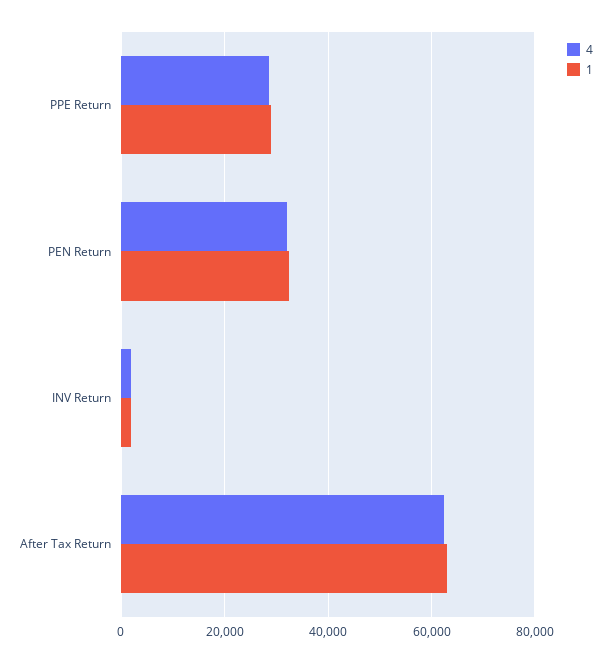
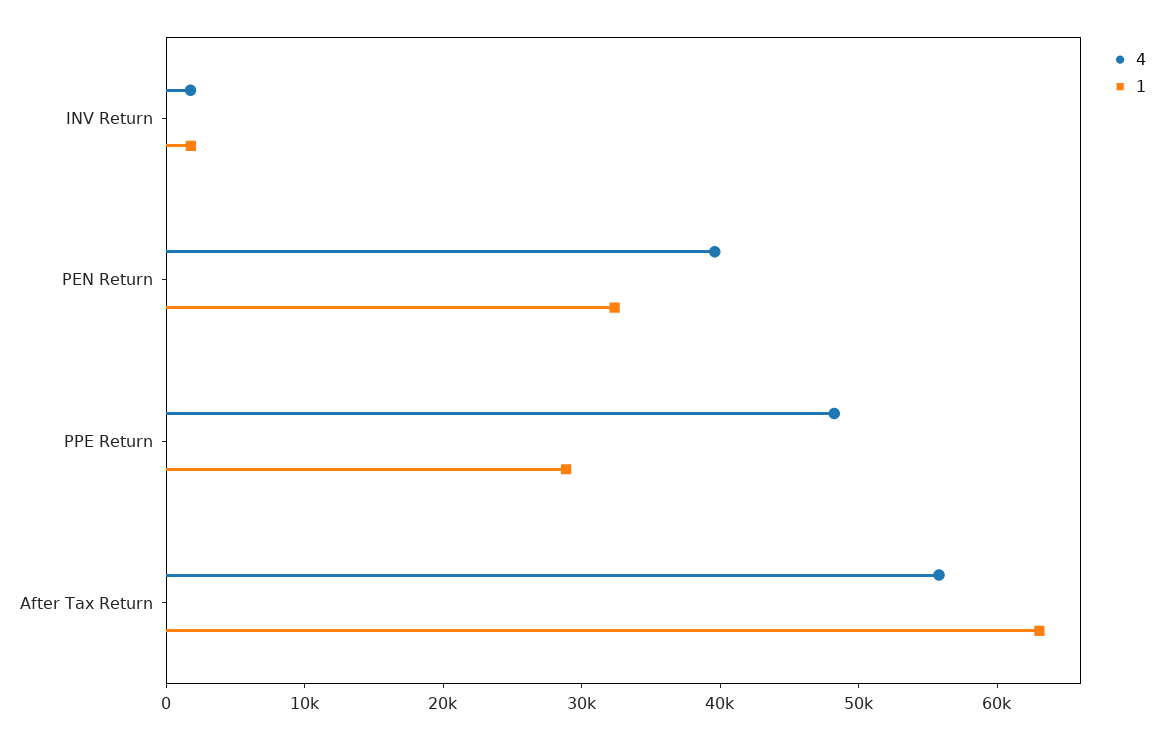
4, PPE Return: 28000 -> 48000
4, PEN Return: 32000 -> 40000
4, After Tax Return: 62000 -> 56000

